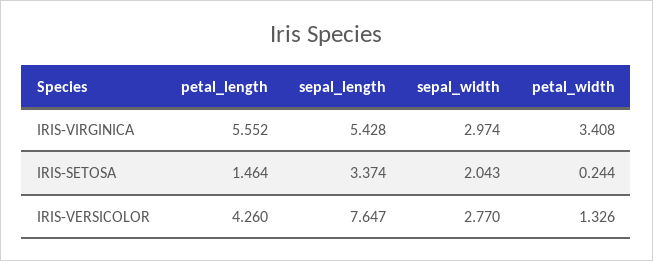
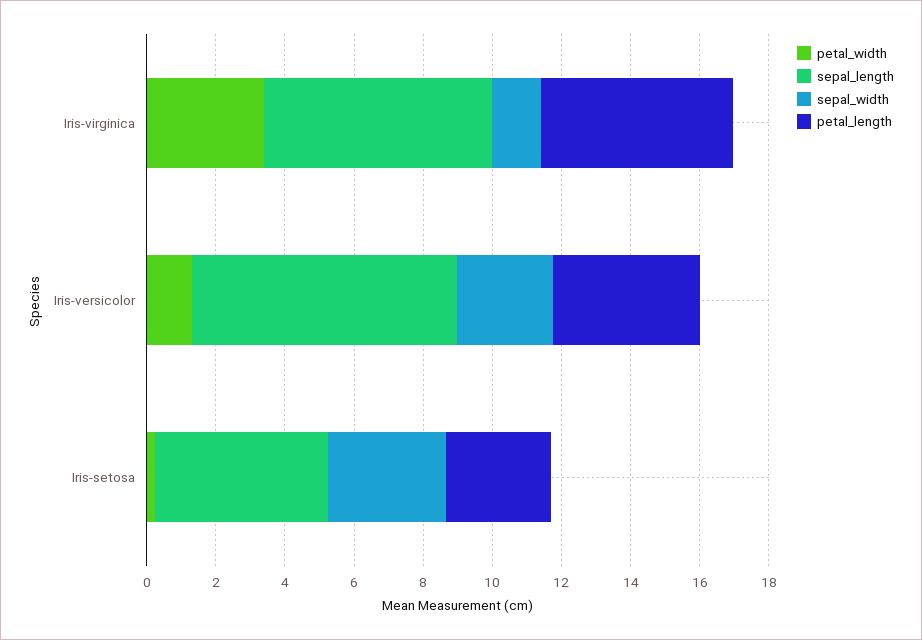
sepal_length, IRIS-VIRGINICA: 5.428 -> 6.5
sepal_width, IRIS-VIRGINICA: 2.974 -> 1.5
petal_length, IRIS-SETOSA: 1.464 -> 3
sepal_length, IRIS-SETOSA: 3.374 -> 5
sepal_width, IRIS-SETOSA: 2.043 -> 3.5

